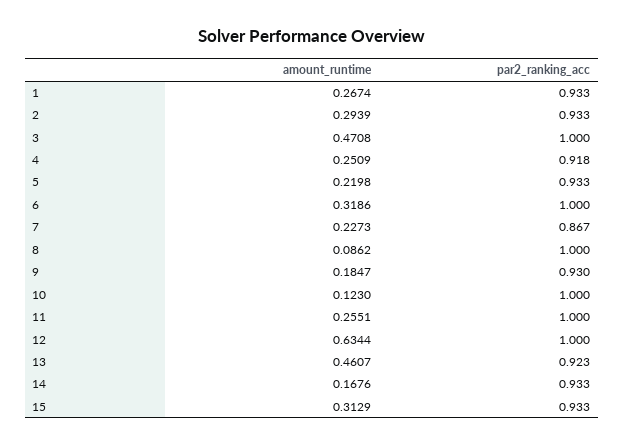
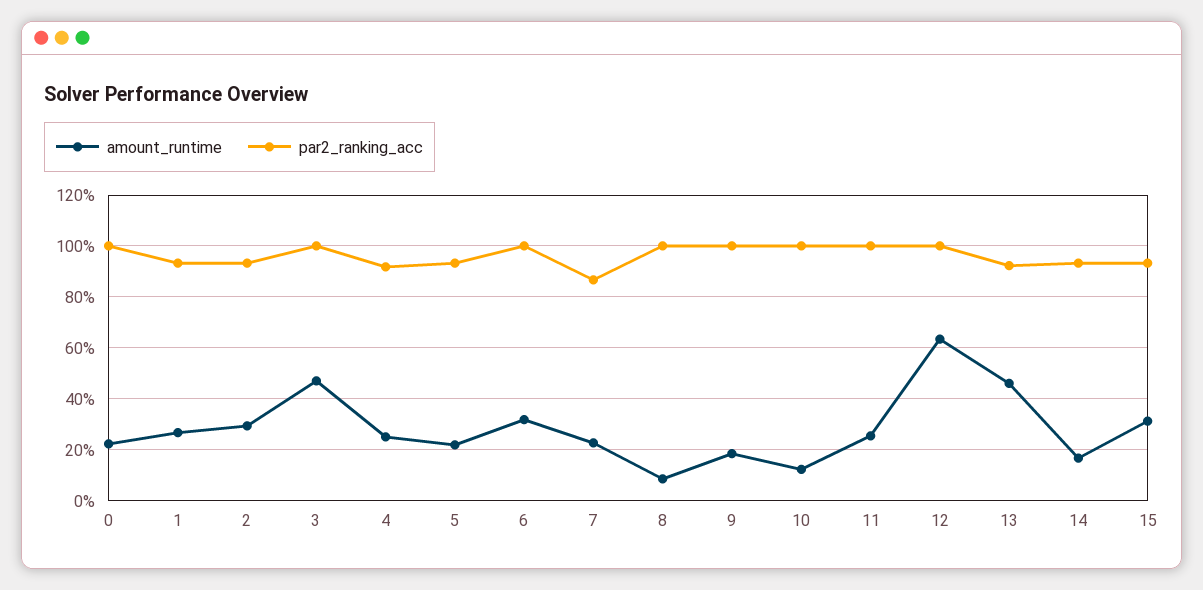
par2_ranking_acc, 9: 0.93 -> 1
amount_runtime, 0: none -> 0.225
par2_ranking_acc, 0: none -> 1

